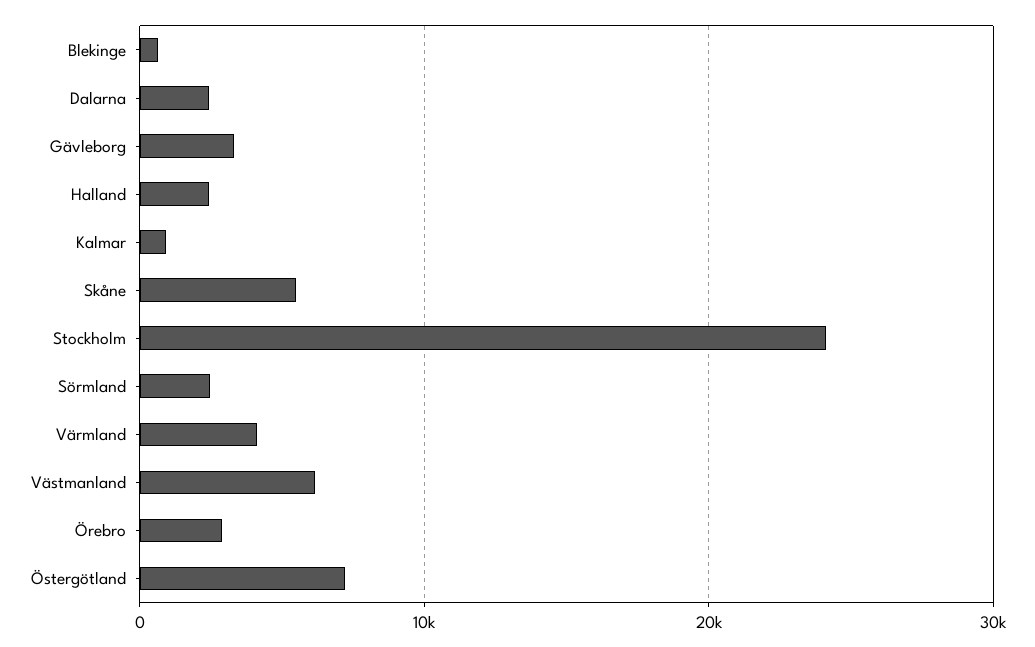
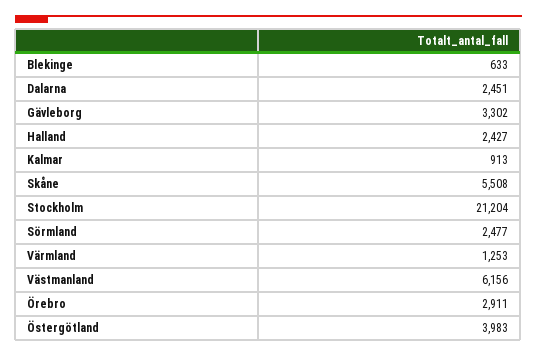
Stockholm: 24000 -> 21204
Värmland: 4000 -> 1253
Östergötland: 7000 -> 3983

